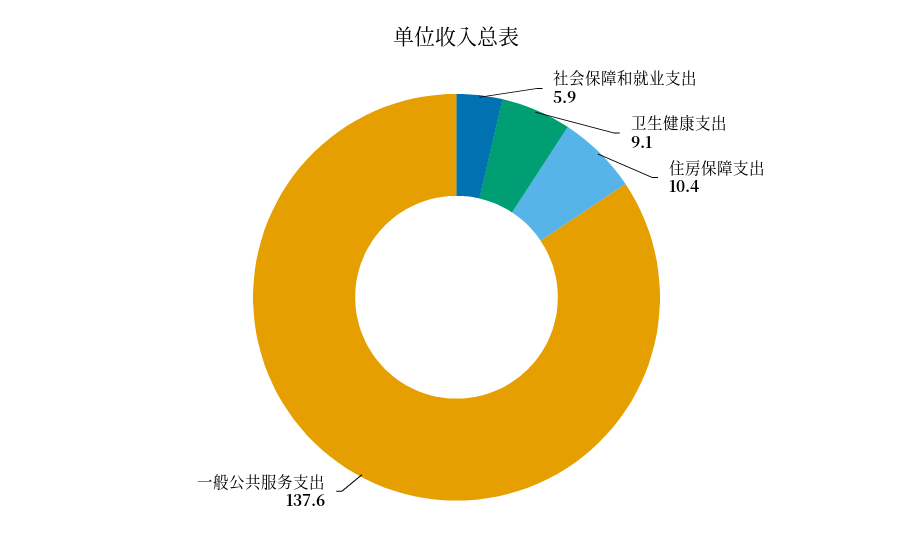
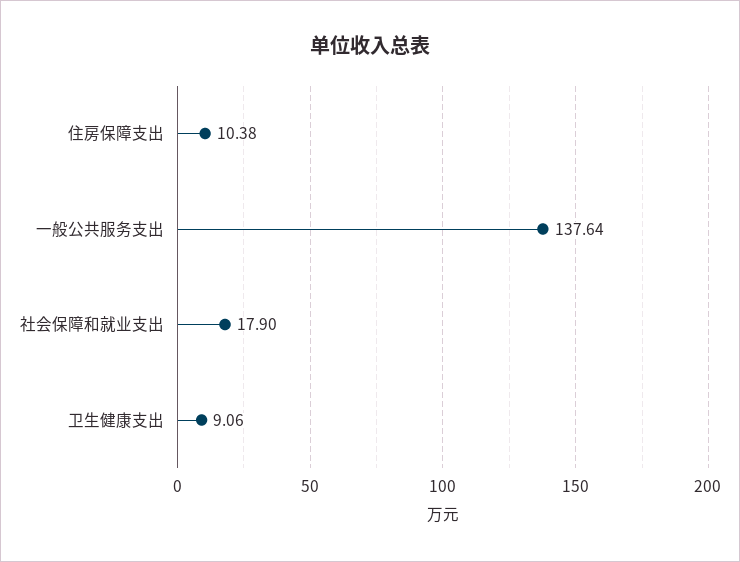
社会保障和就业支出: 5.9 -> 17.9

